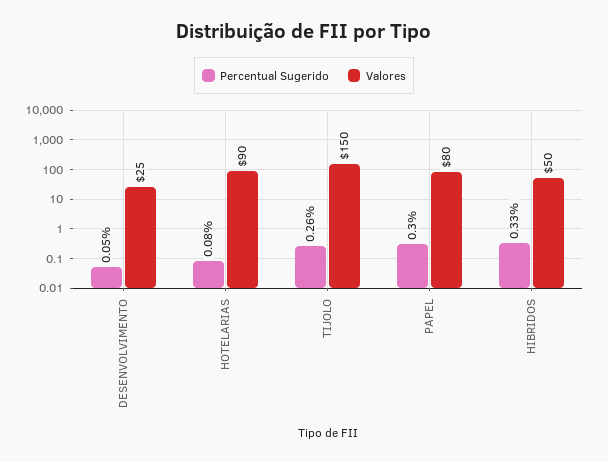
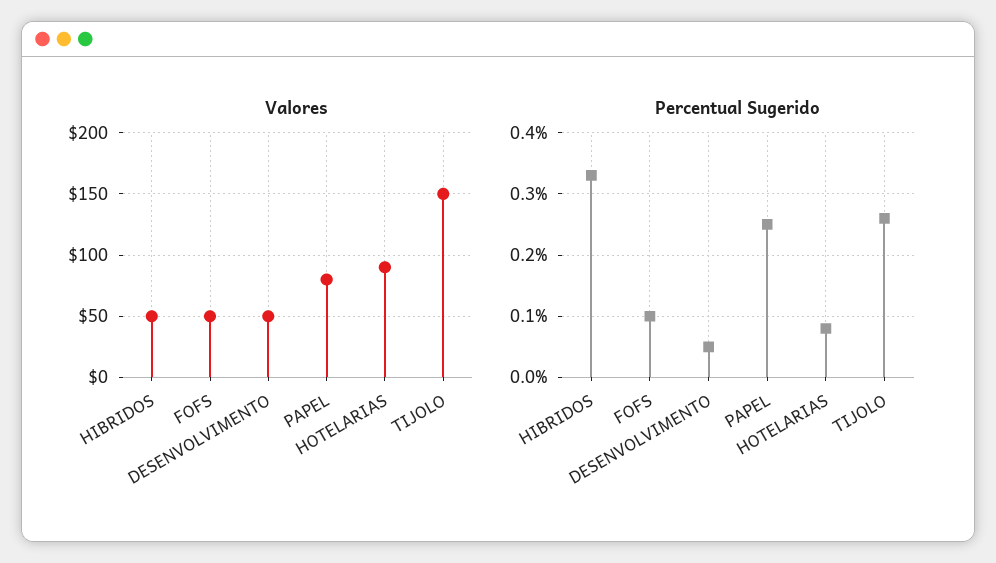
Valores, DESENVOLVIMENTO: 25 -> 50
Percentual Sugerido, PAPEL: 0.3 -> 0.25
Valores, FOFS: none -> 50
Percentual Sugerido, FOFS: none -> 0.1

